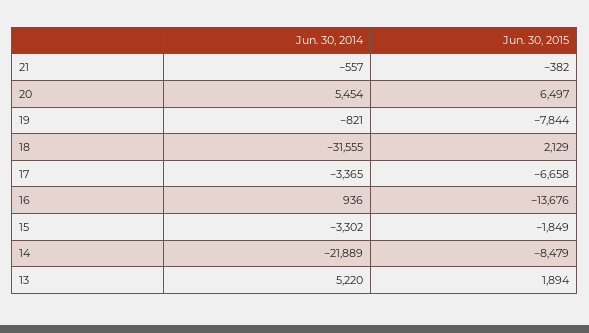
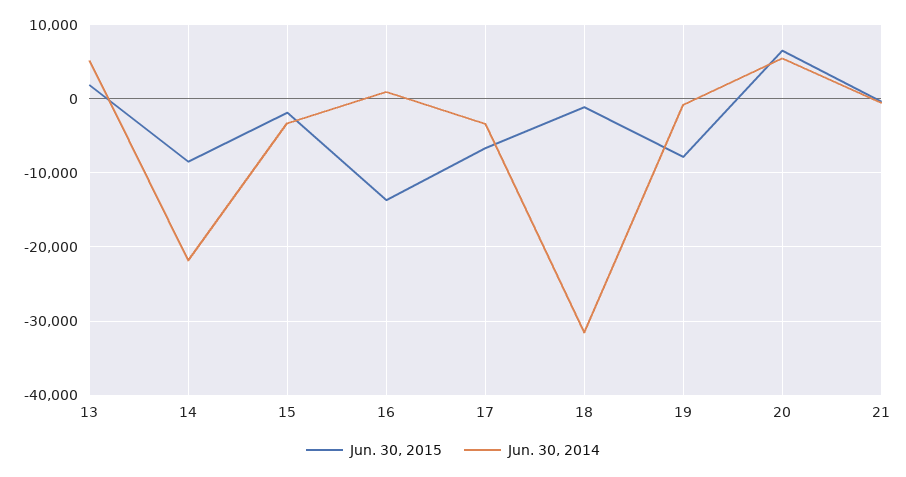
Jun. 30, 2015, 18: 2129 -> -1000

